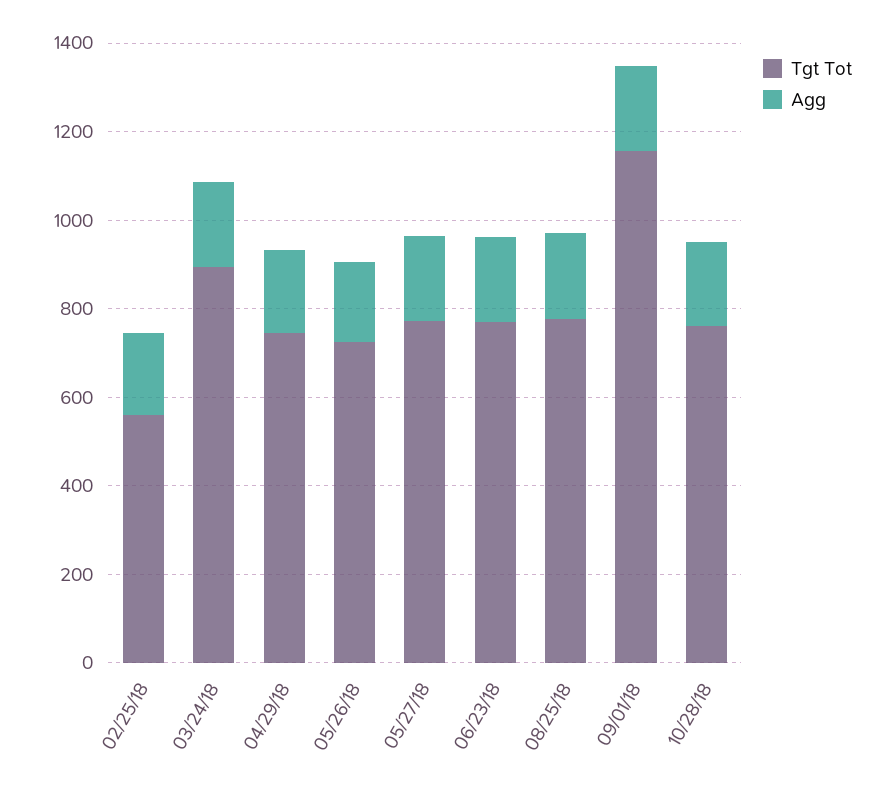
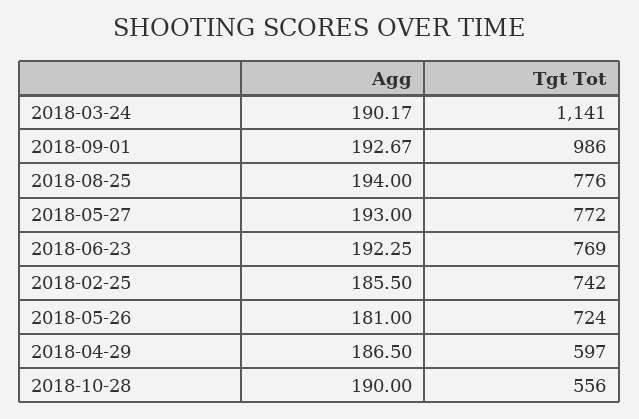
Tgt Tot, 02/25/18: 550 -> 742
Tgt Tot, 03/24/18: 900 -> 1141
Tgt Tot, 04/29/18: 750 -> 597
Tgt Tot, 09/01/18: 1150 -> 986
Tgt Tot, 10/28/18: 750 -> 556

